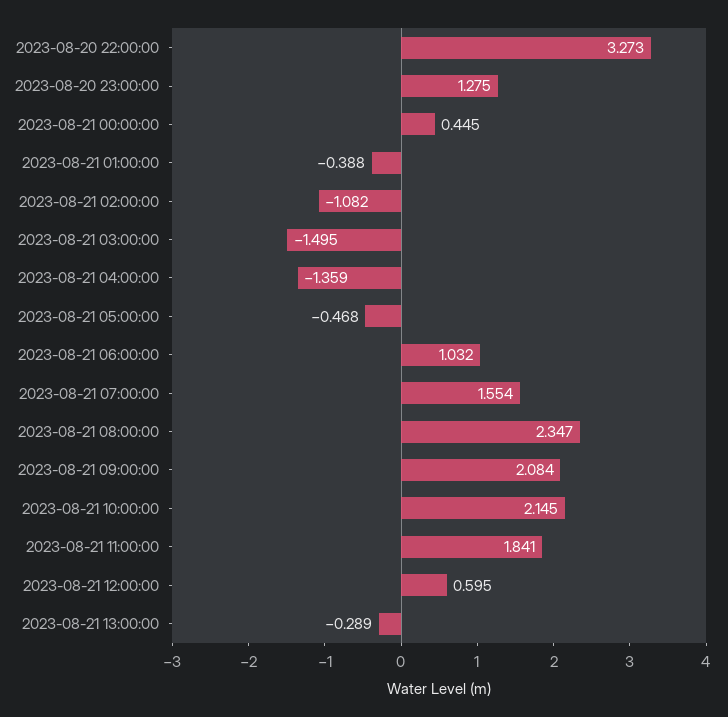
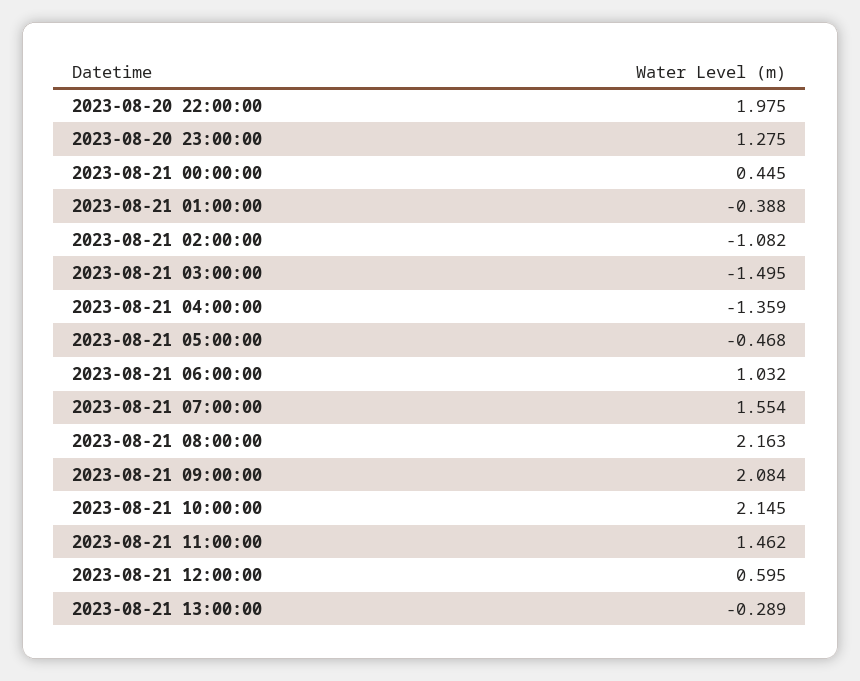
2023-08-20 22:00:00: 3.273 -> 1.975
2023-08-21 08:00:00: 2.347 -> 2.163
2023-08-21 11:00:00: 1.841 -> 1.462

